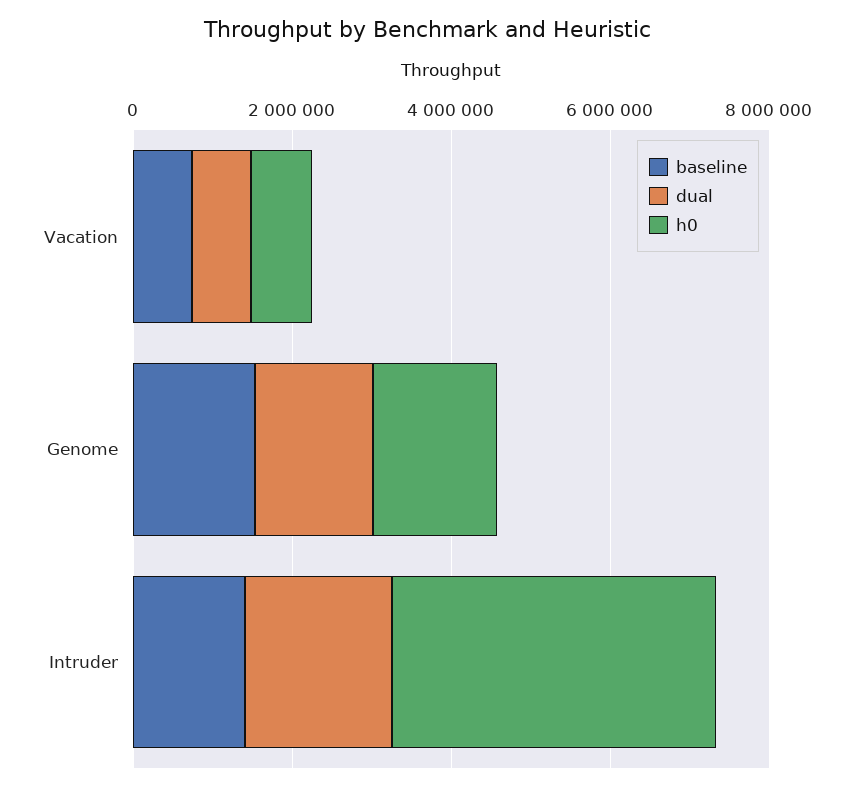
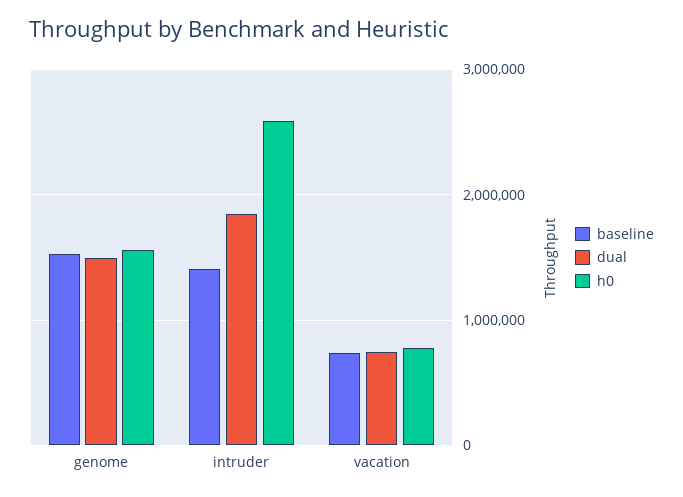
h0, Intruder: 4000000 -> 2600000

